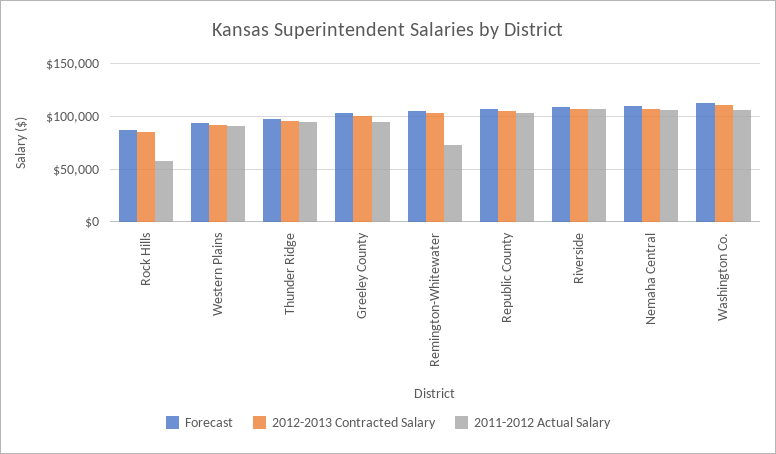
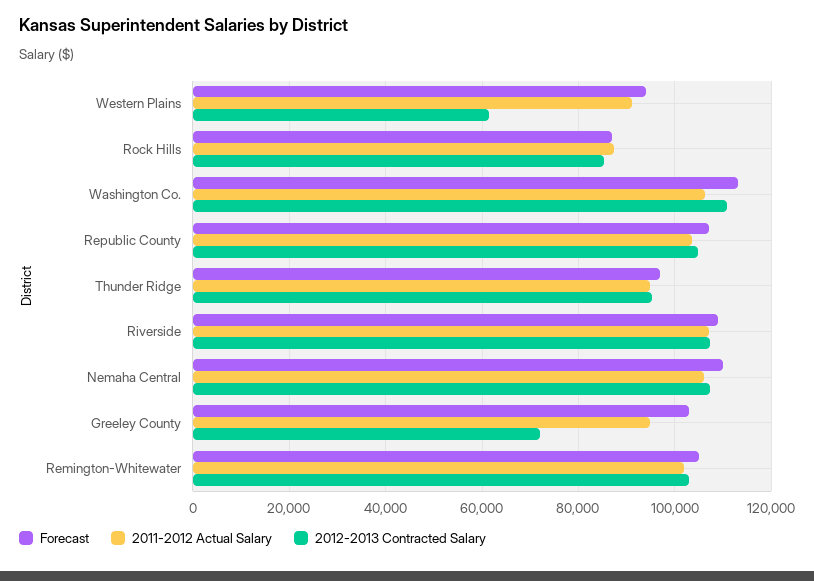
2011-2012 Actual Salary, Rock Hills: 60000 -> 88000
2012-2013 Contracted Salary, Western Plains: 90000 -> 62000
2012-2013 Contracted Salary, Greeley County: 100000 -> 72000
2011-2012 Actual Salary, Remington-Whitewater: 70000 -> 102000

